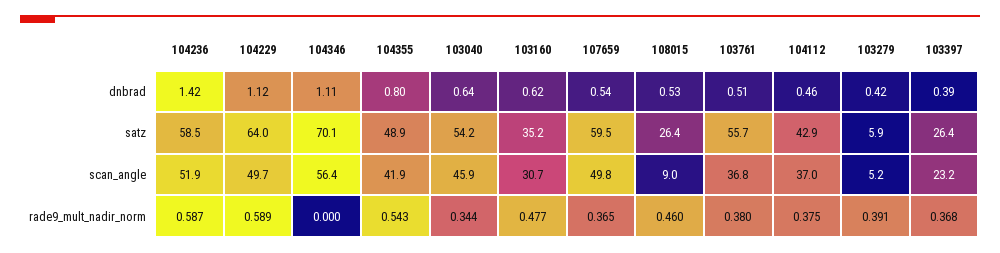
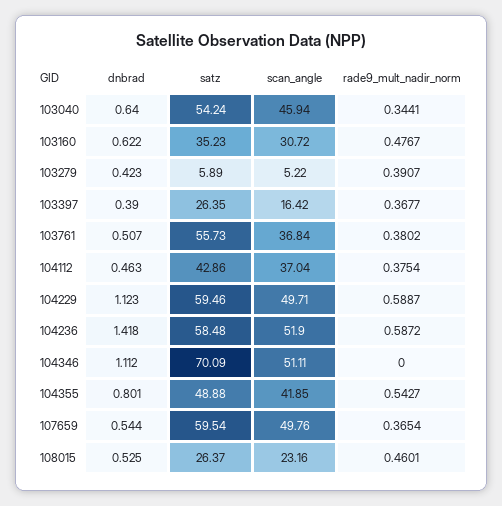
104229, satz: 64 -> 59.46
104346, scan_angle: 56.4 -> 51.11
108015, scan_angle: 9 -> 23.16
103397, scan_angle: 23.2 -> 16.42

